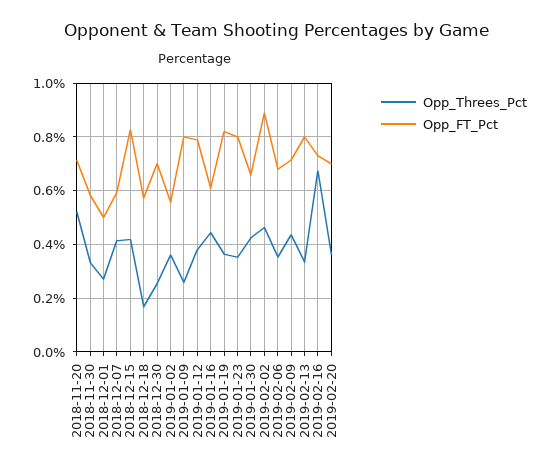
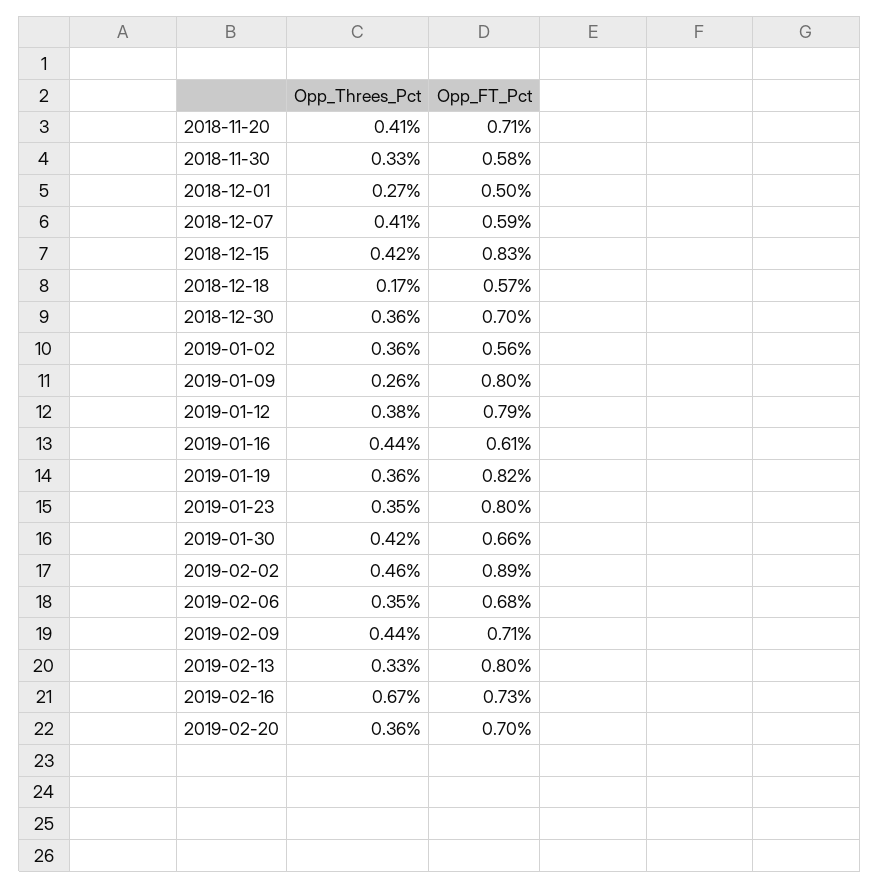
Opp_Threes_Pct, 2018-11-20: 0.525 -> 0.41
Opp_Threes_Pct, 2018-12-30: 0.25 -> 0.36

